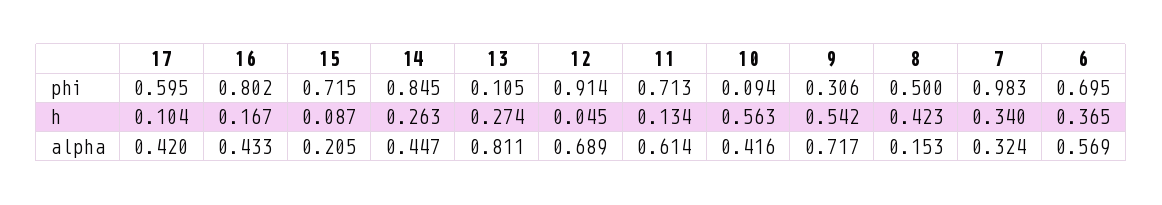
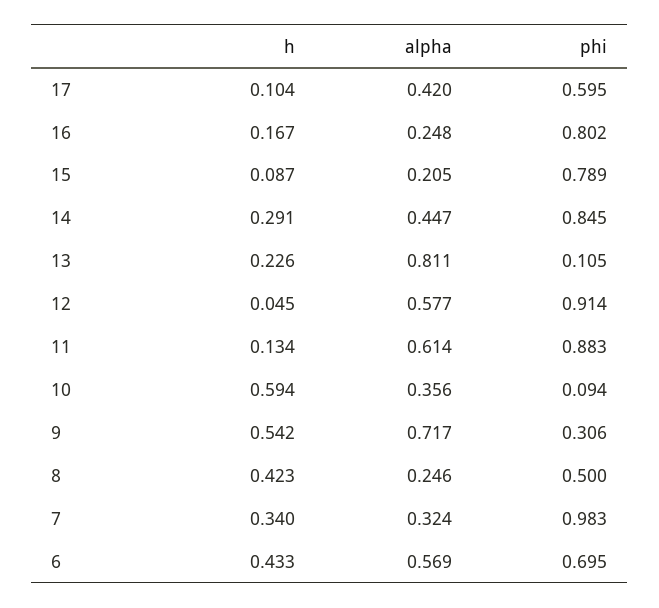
15, phi: 0.715 -> 0.789
11, phi: 0.713 -> 0.883
14, h: 0.263 -> 0.291
13, h: 0.274 -> 0.226
10, h: 0.563 -> 0.594
6, h: 0.365 -> 0.433
16, alpha: 0.433 -> 0.248
12, alpha: 0.689 -> 0.577
10, alpha: 0.416 -> 0.356
8, alpha: 0.153 -> 0.246

